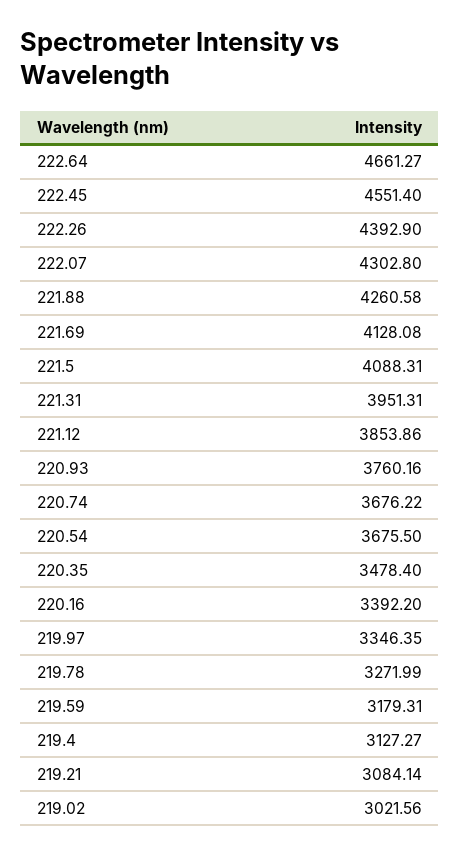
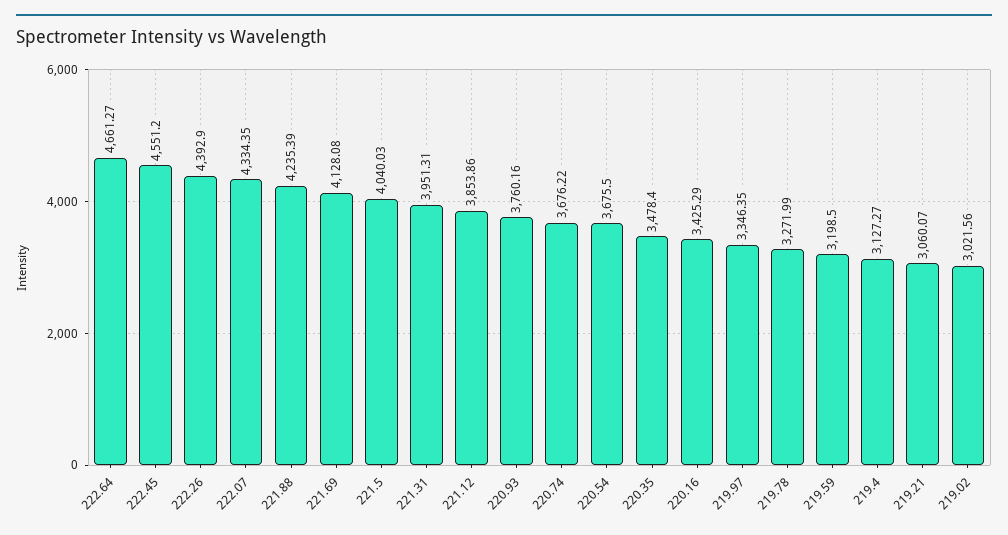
222.45: 4551.4 -> 4551.2
222.07: 4302.8 -> 4334.35
221.88: 4260.58 -> 4235.39
221.5: 4088.31 -> 4040.03
220.16: 3392.2 -> 3425.29
219.59: 3179.31 -> 3198.5
219.21: 3084.14 -> 3060.07

